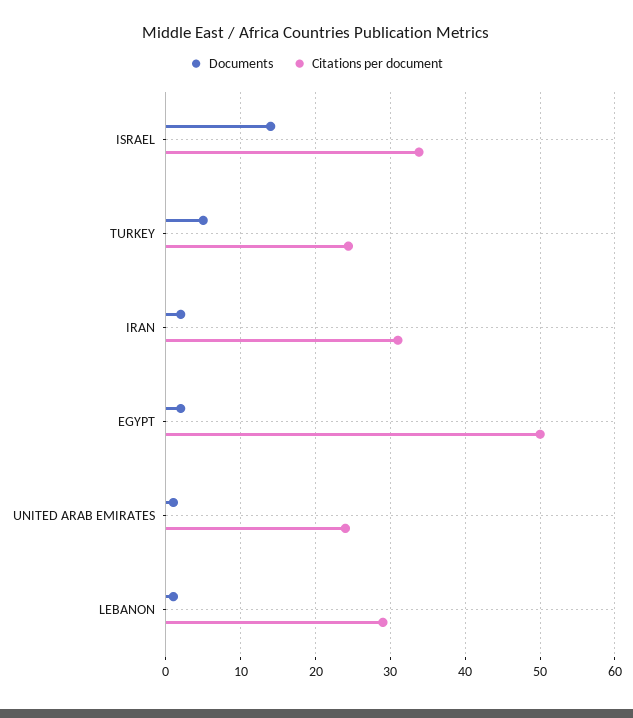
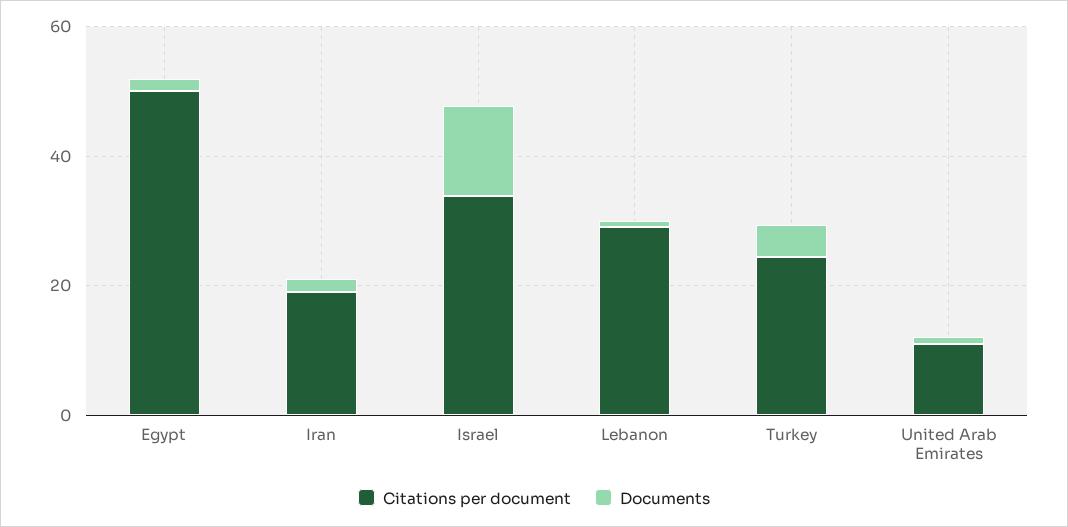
Citations per document, IRAN: 31 -> 20
Citations per document, UNITED ARAB EMIRATES: 24 -> 10

